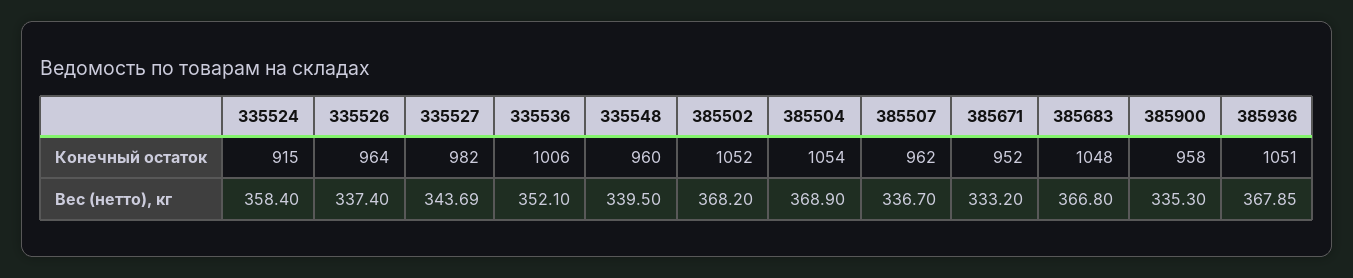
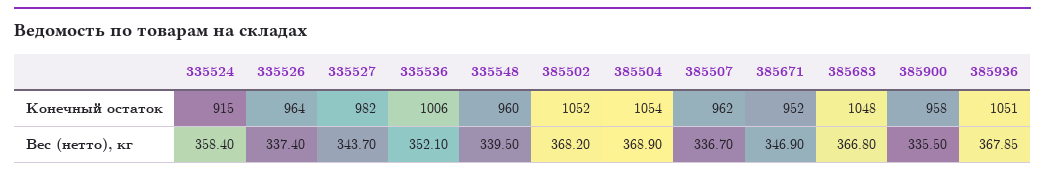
335527, Вес (нетто), кг: 343.69 -> 343.7
385671, Вес (нетто), кг: 333.2 -> 346.9
385900, Вес (нетто), кг: 335.3 -> 335.5

